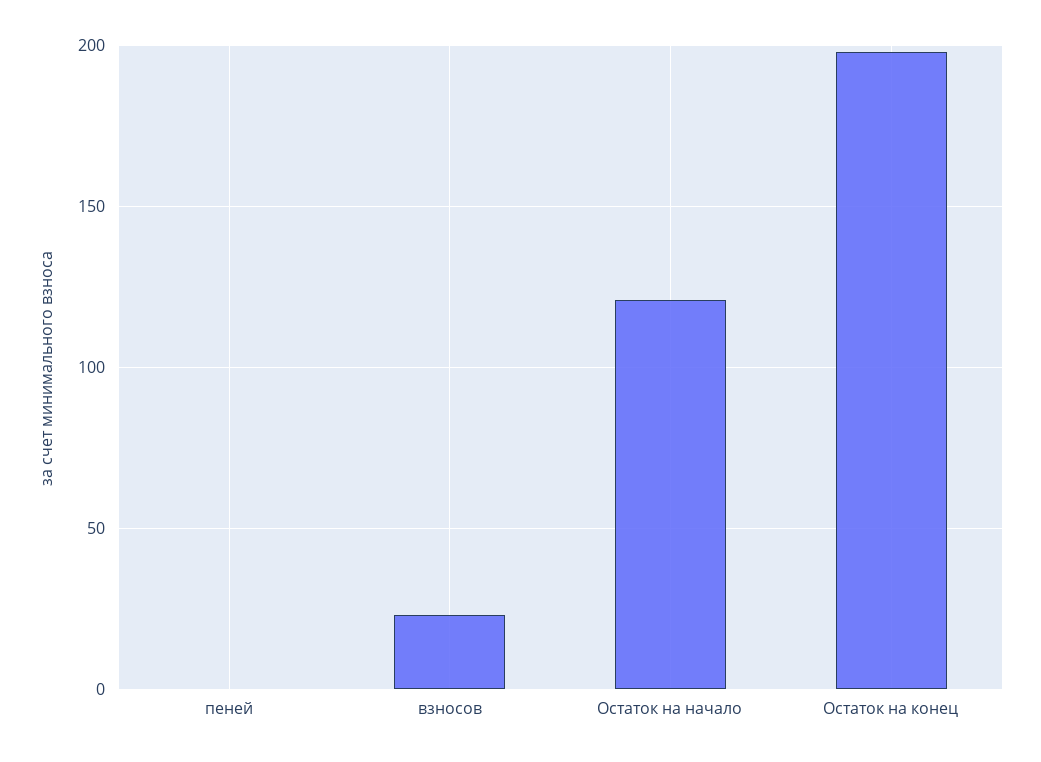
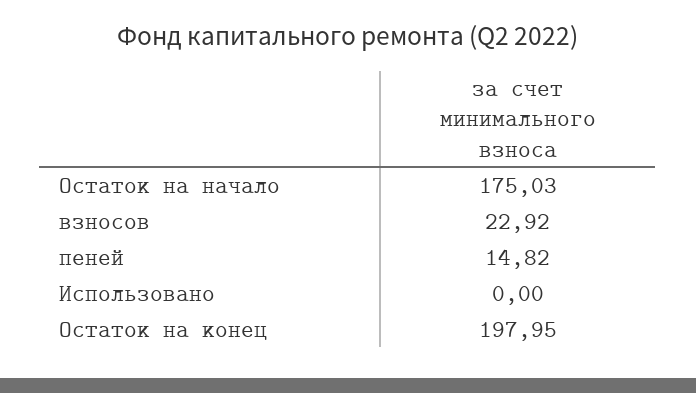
пеней: 0 -> 14.82
Остаток на начало: 120 -> 175.03
Использовано: none -> 0

